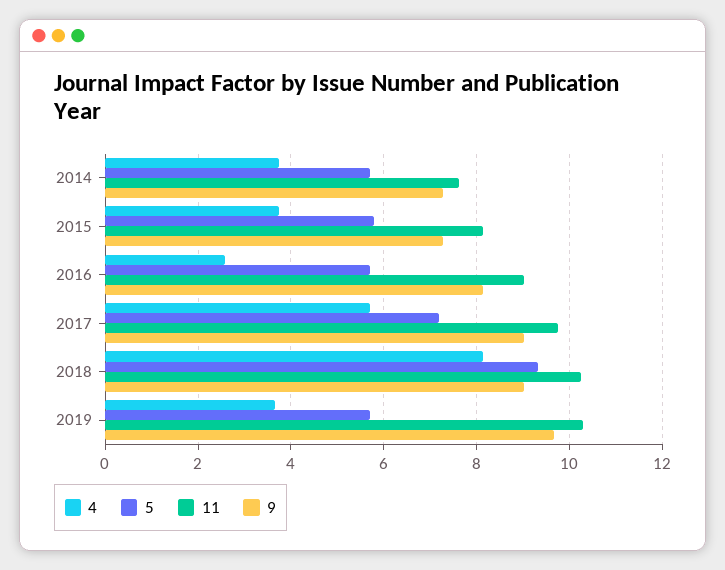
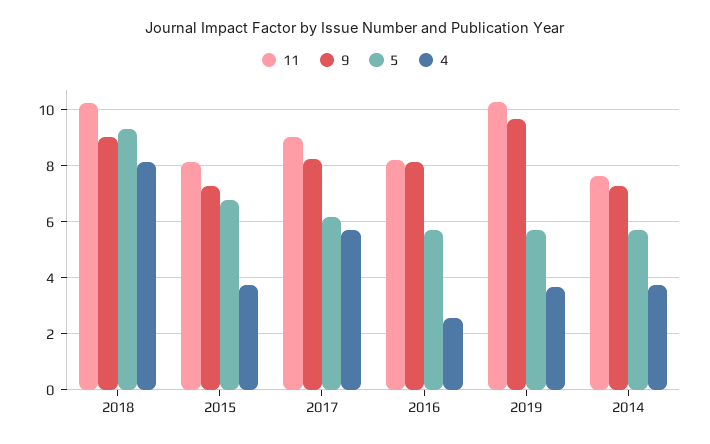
5, 2015: 5.8 -> 6.75
11, 2016: 9 -> 8.25
5, 2017: 7.2 -> 6.25
11, 2017: 9.8 -> 9
9, 2017: 9 -> 8.25

